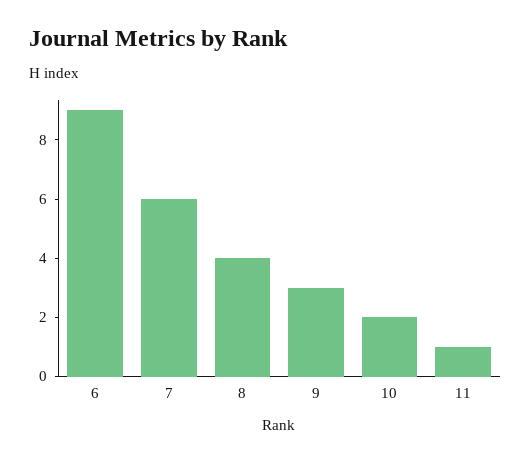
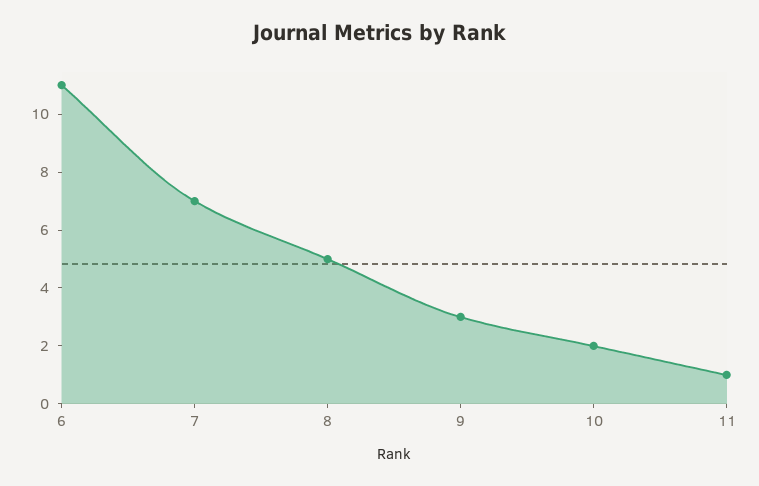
6: 9 -> 11
7: 6 -> 7
8: 4 -> 5

